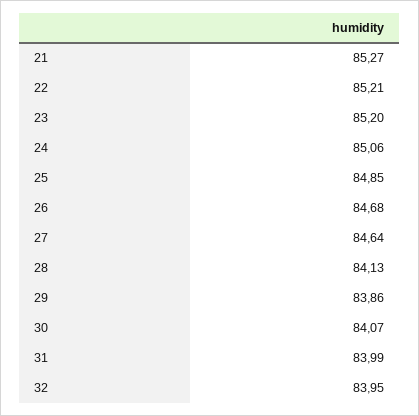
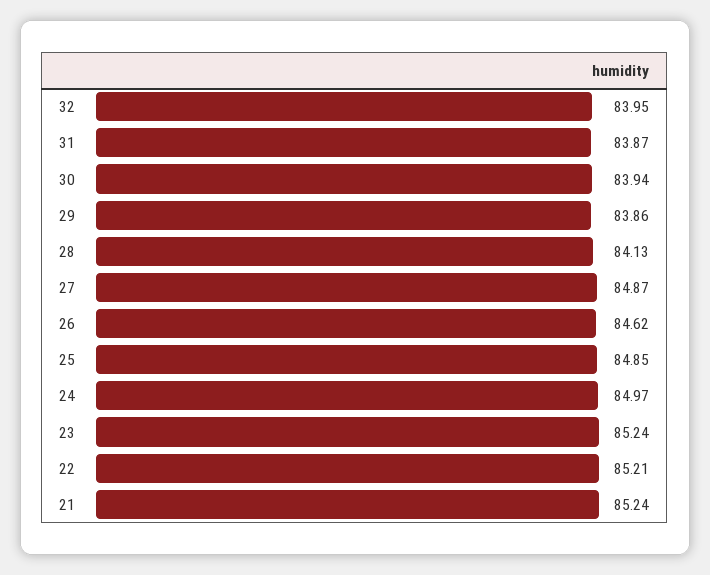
21: 85.27 -> 85.24
23: 85.2 -> 85.24
24: 85.06 -> 84.97
26: 84.68 -> 84.62
27: 84.64 -> 84.87
30: 84.07 -> 83.94
31: 83.99 -> 83.87

